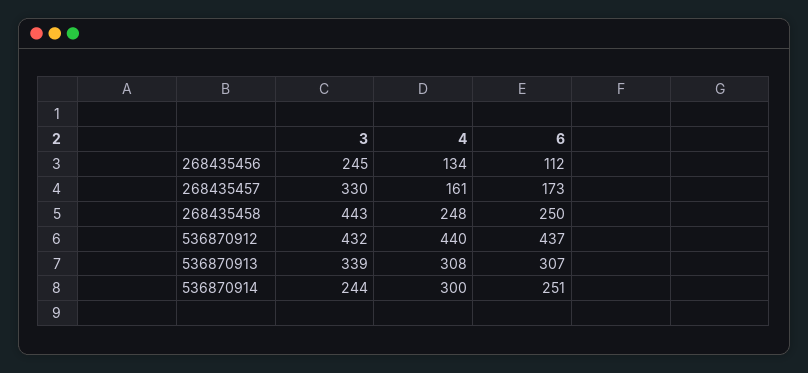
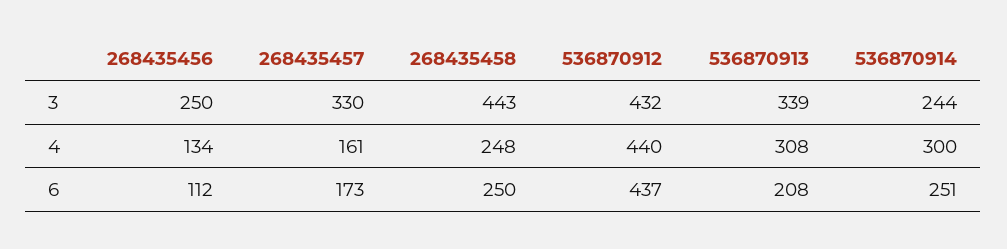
3, 268435456: 245 -> 250
6, 536870913: 307 -> 208

